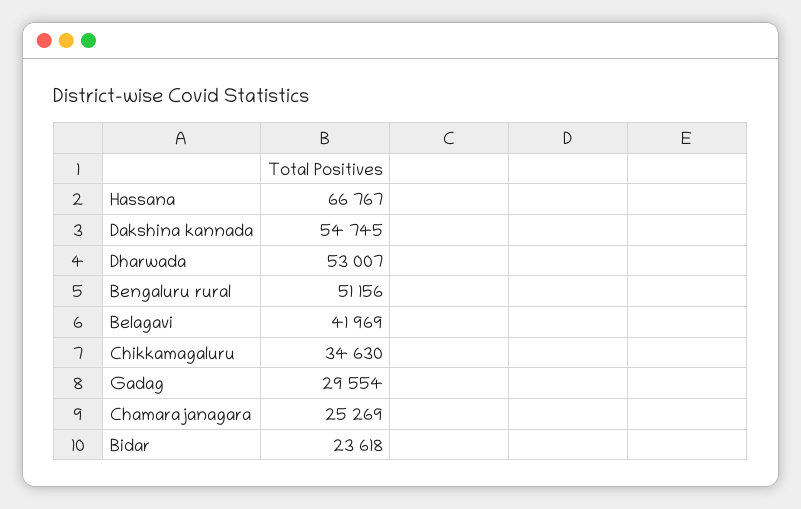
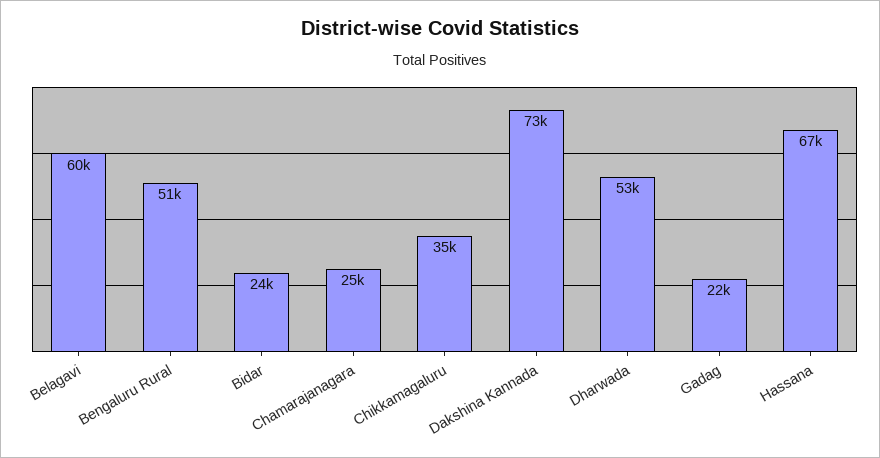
Dakshina kannada: 54745 -> 73000
Belagavi: 41969 -> 60000
Gadag: 29554 -> 22000

